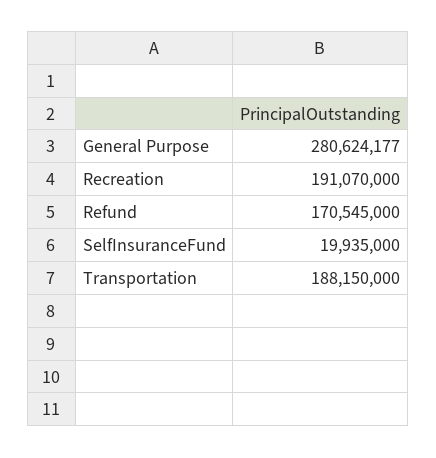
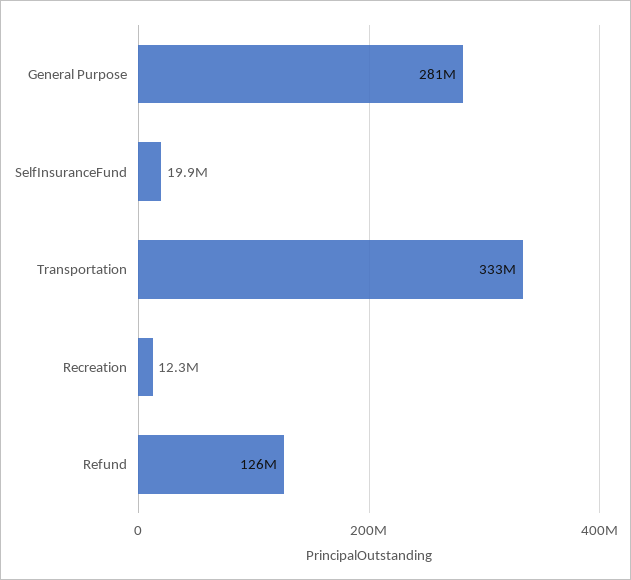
Recreation: 191070000 -> 12300000
Refund: 170545000 -> 126000000
Transportation: 188150000 -> 333000000

